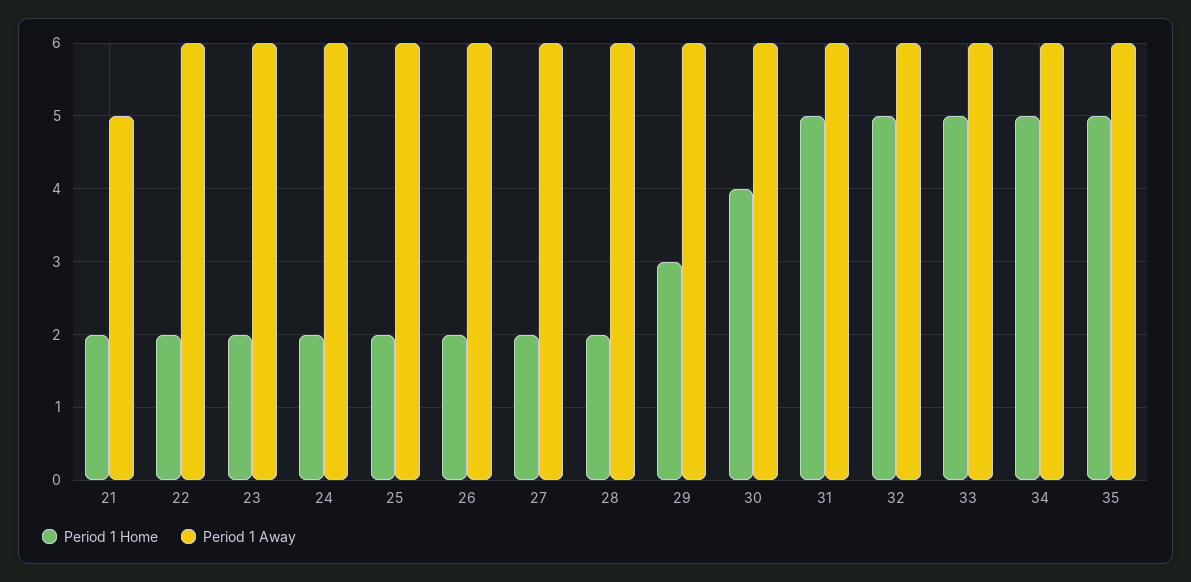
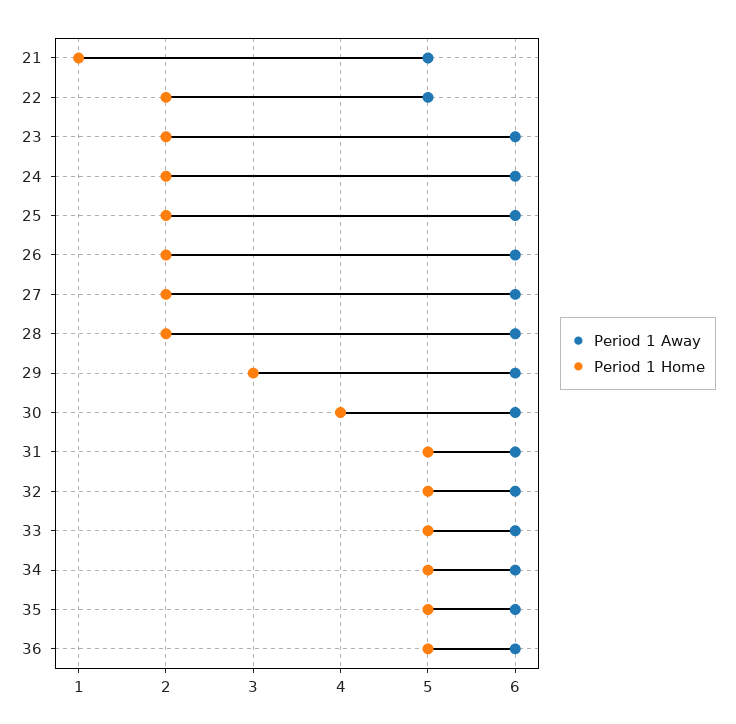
Period 1 Home, 21: 2 -> 1
Period 1 Away, 22: 6 -> 5
Period 1 Away, 36: none -> 6
Period 1 Home, 36: none -> 5

